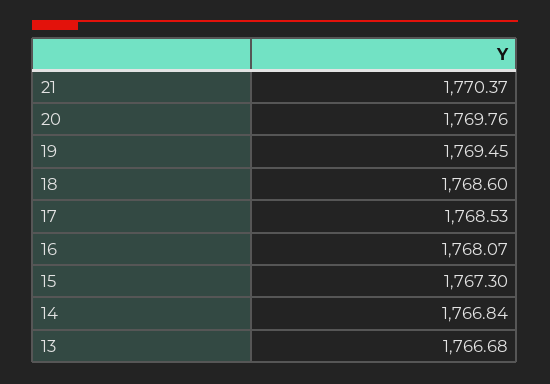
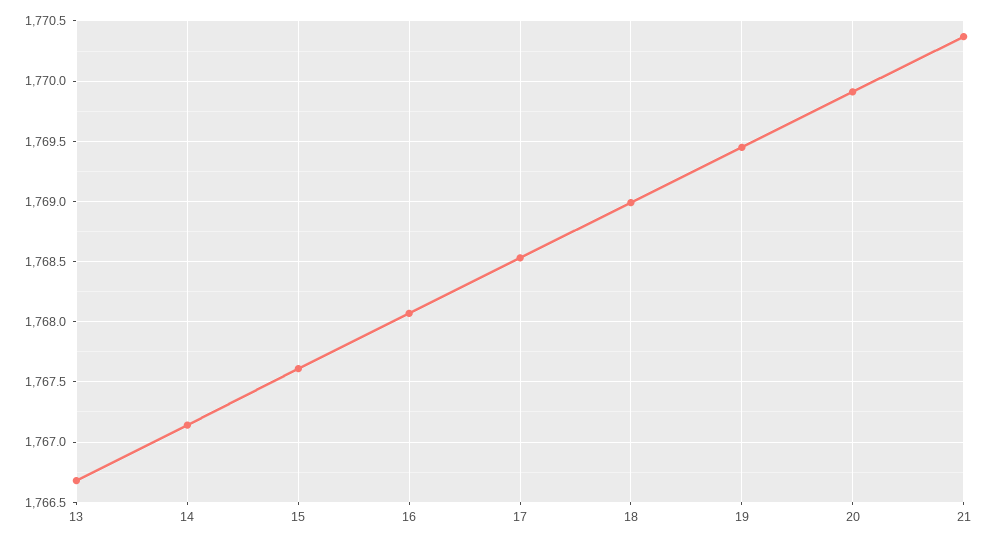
20: 1769.76 -> 1769.9
18: 1768.6 -> 1769
15: 1767.3 -> 1767.6
14: 1766.84 -> 1767.15

